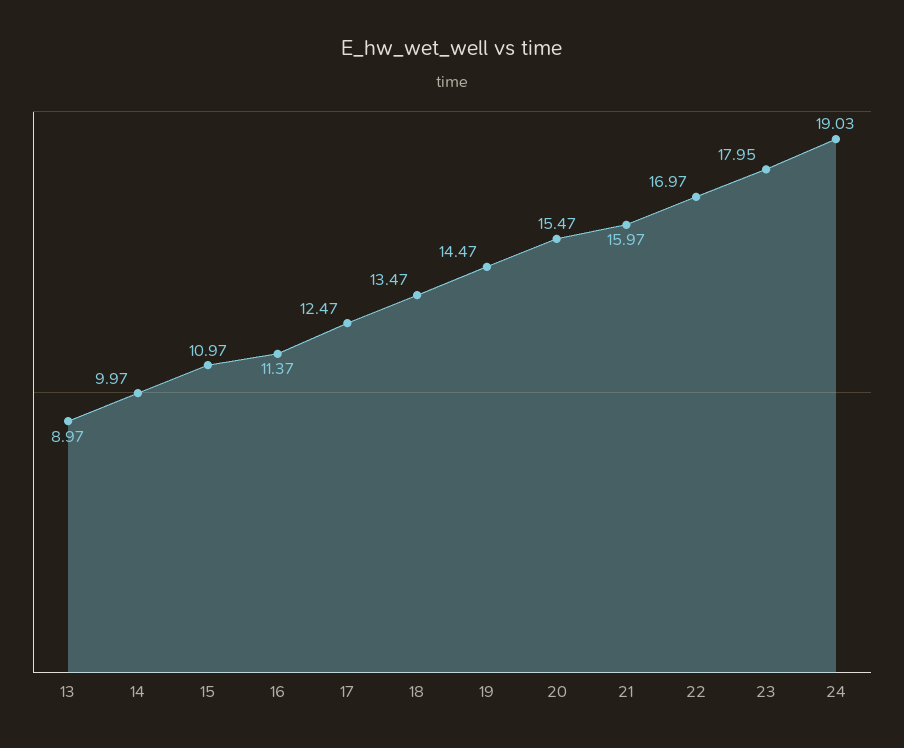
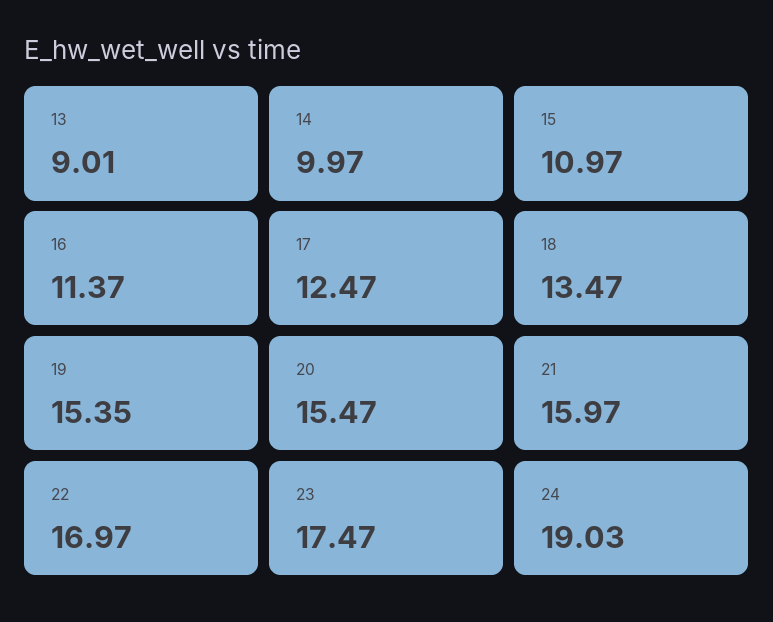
13: 8.97 -> 9.01
19: 14.47 -> 15.35
23: 17.95 -> 17.47

